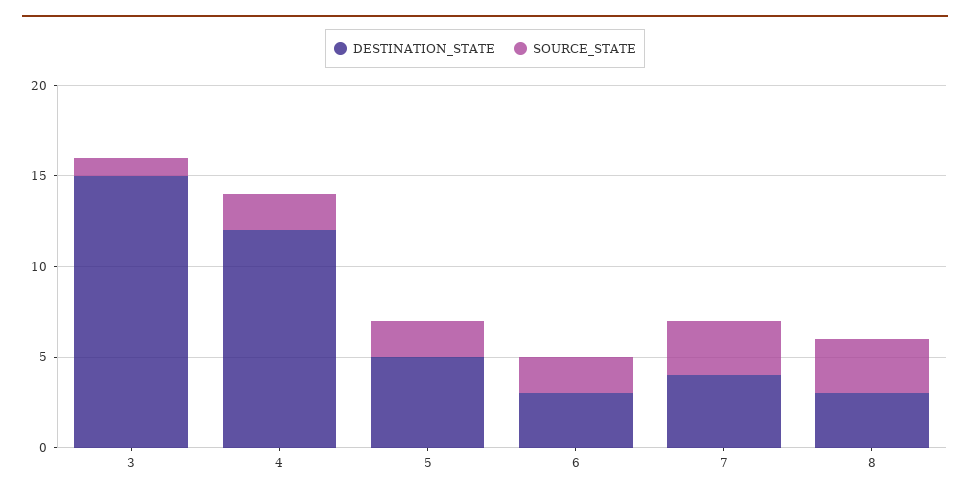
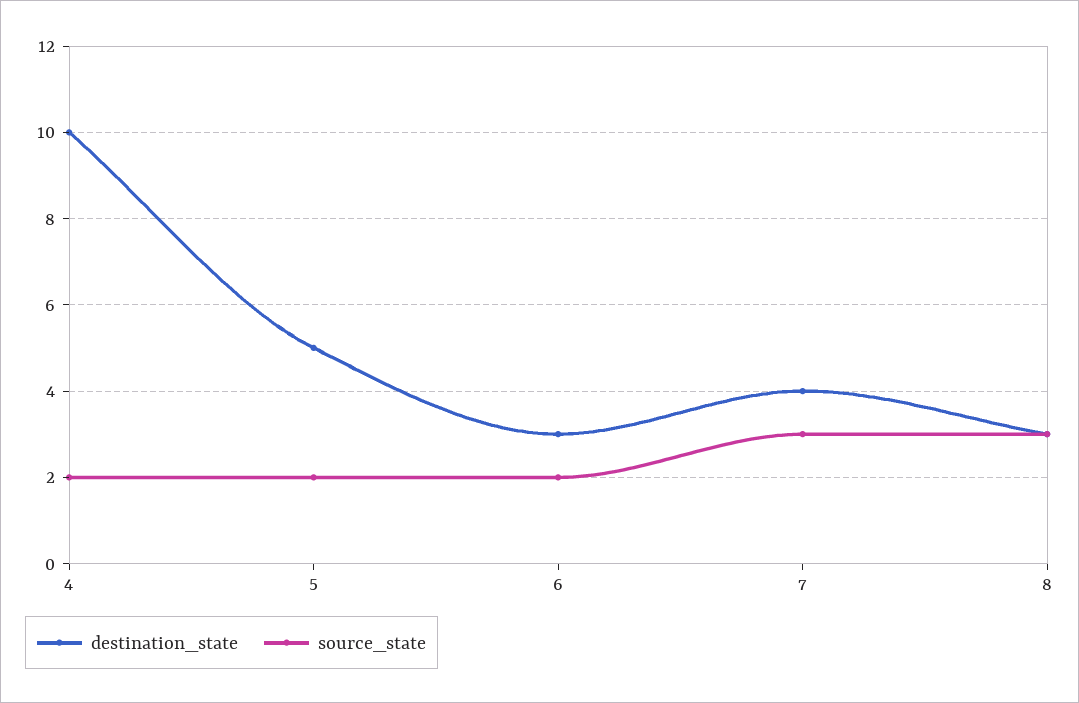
DESTINATION_STATE, 3: 15 -> none
SOURCE_STATE, 3: 1 -> none
DESTINATION_STATE, 4: 12 -> 10

